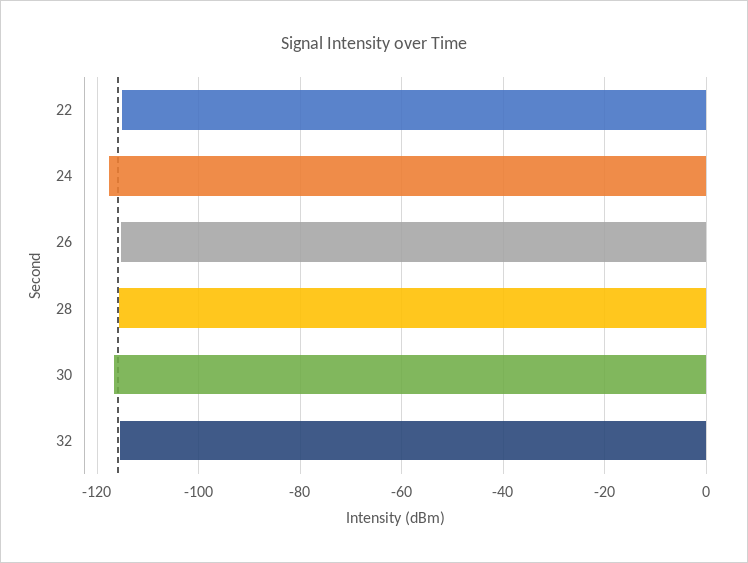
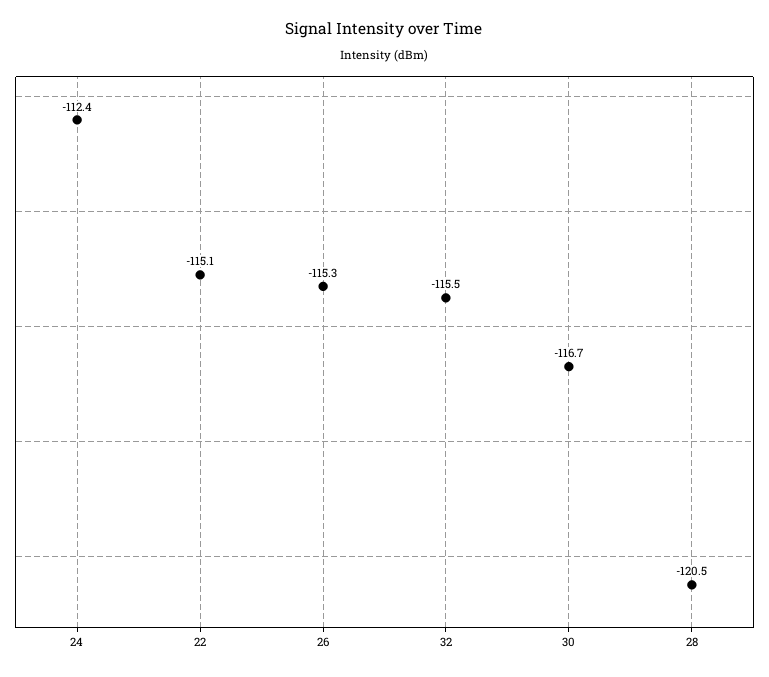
24: -118 -> -112.4
28: -116 -> -120.5

